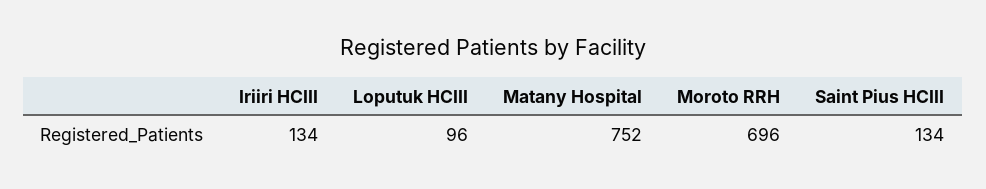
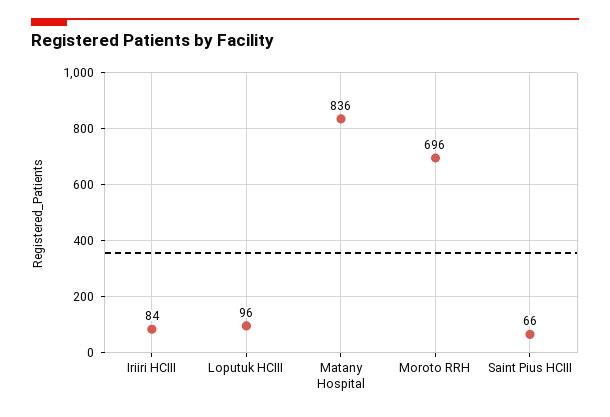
Iriiri HCIII: 134 -> 84
Matany Hospital: 752 -> 836
Saint Pius HCIII: 134 -> 66

